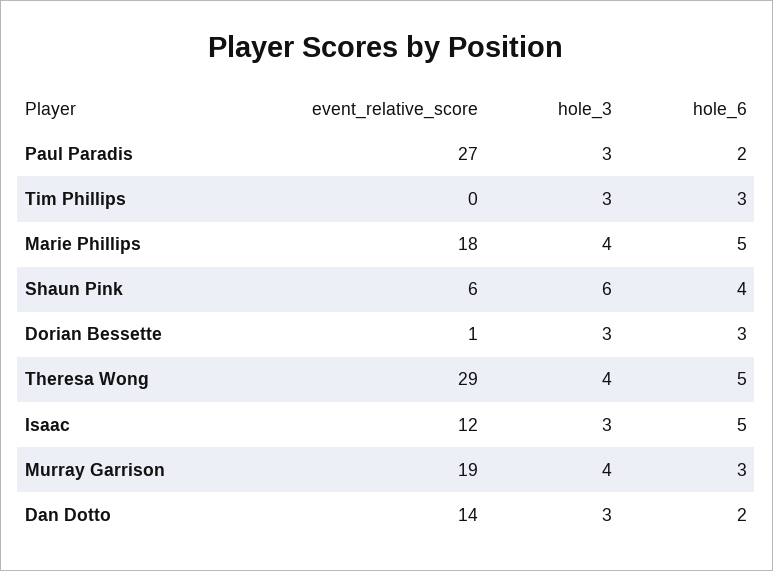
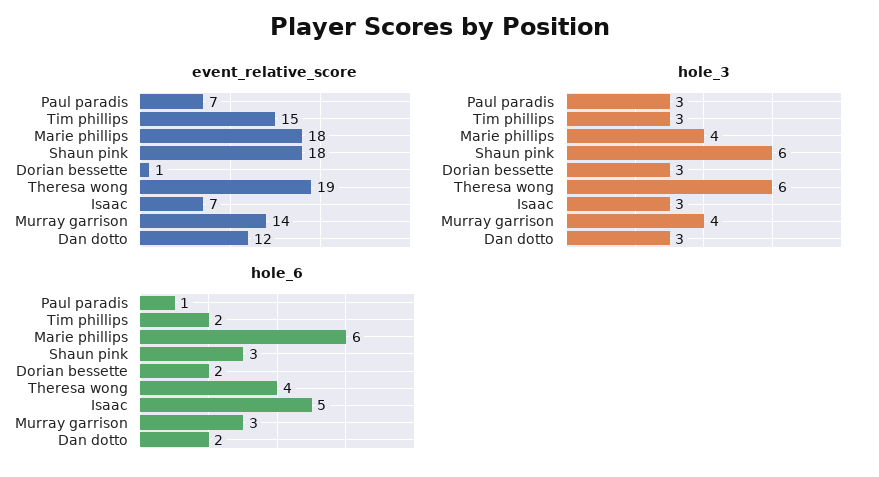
event_relative_score, Paul Paradis: 27 -> 7
hole_6, Paul Paradis: 2 -> 1
event_relative_score, Tim Phillips: 0 -> 15
hole_6, Tim Phillips: 3 -> 2
hole_6, Marie Phillips: 5 -> 6
event_relative_score, Shaun Pink: 6 -> 18
hole_6, Shaun Pink: 4 -> 3
hole_6, Dorian Bessette: 3 -> 2
event_relative_score, Theresa Wong: 29 -> 19
hole_3, Theresa Wong: 4 -> 6
hole_6, Theresa Wong: 5 -> 4
event_relative_score, Isaac: 12 -> 7
event_relative_score, Murray Garrison: 19 -> 14
event_relative_score, Dan Dotto: 14 -> 12

